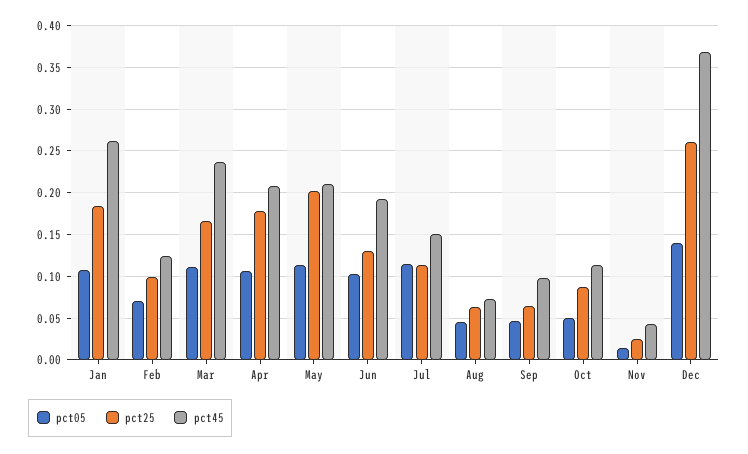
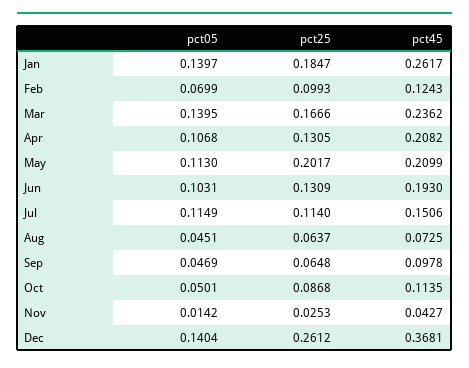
pct05, Jan: 0.11 -> 0.1397
pct05, Mar: 0.11 -> 0.1395
pct25, Apr: 0.18 -> 0.1305

